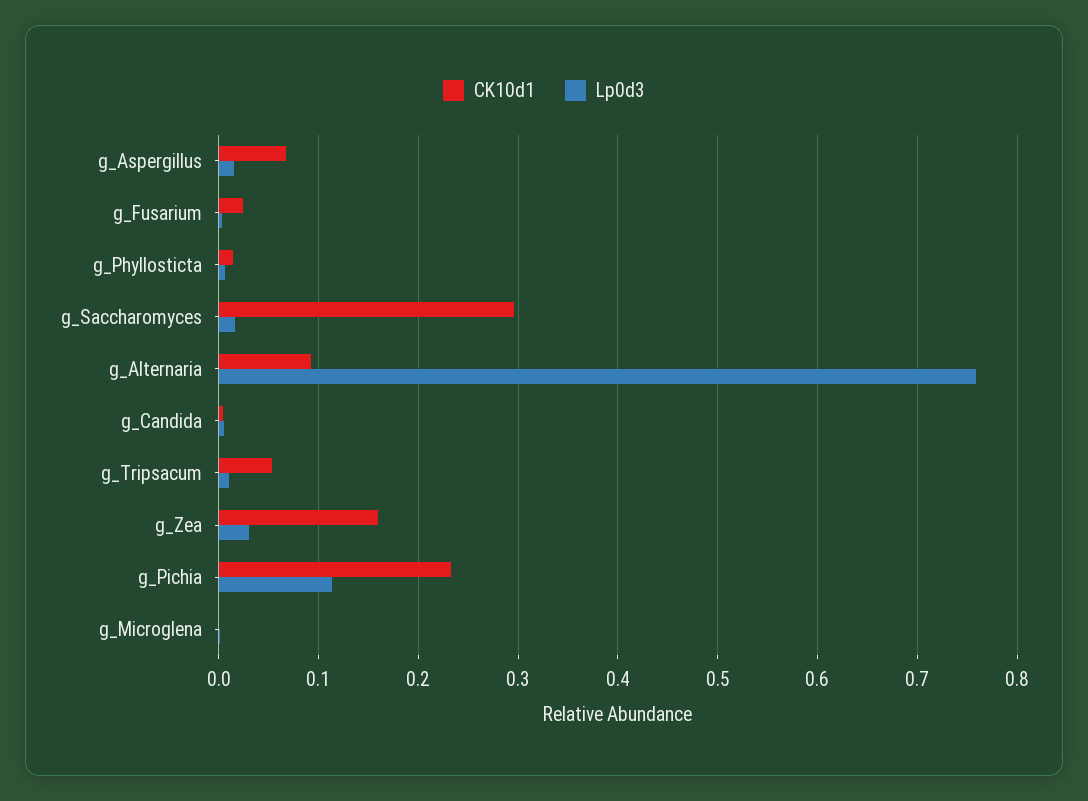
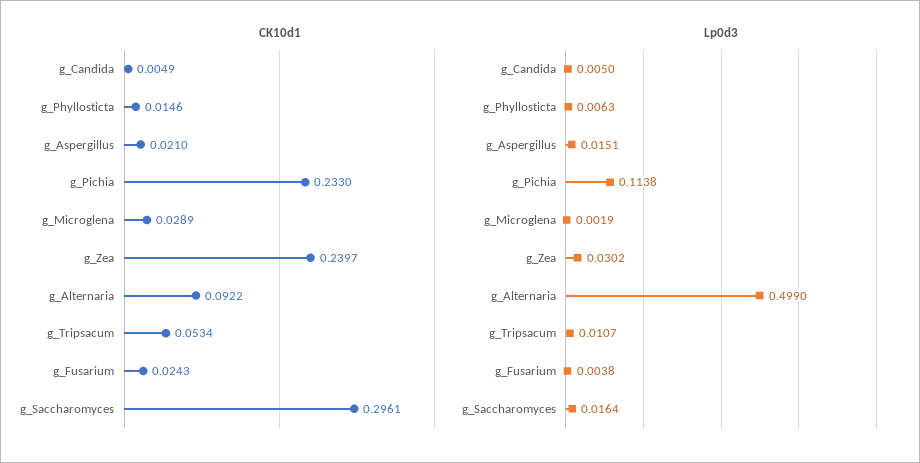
CK10d1, g_Aspergillus: 0.07 -> 0.021
Lp0d3, g_Alternaria: 0.76 -> 0.499
CK10d1, g_Zea: 0.16 -> 0.2397
CK10d1, g_Microglena: 0 -> 0.0289

